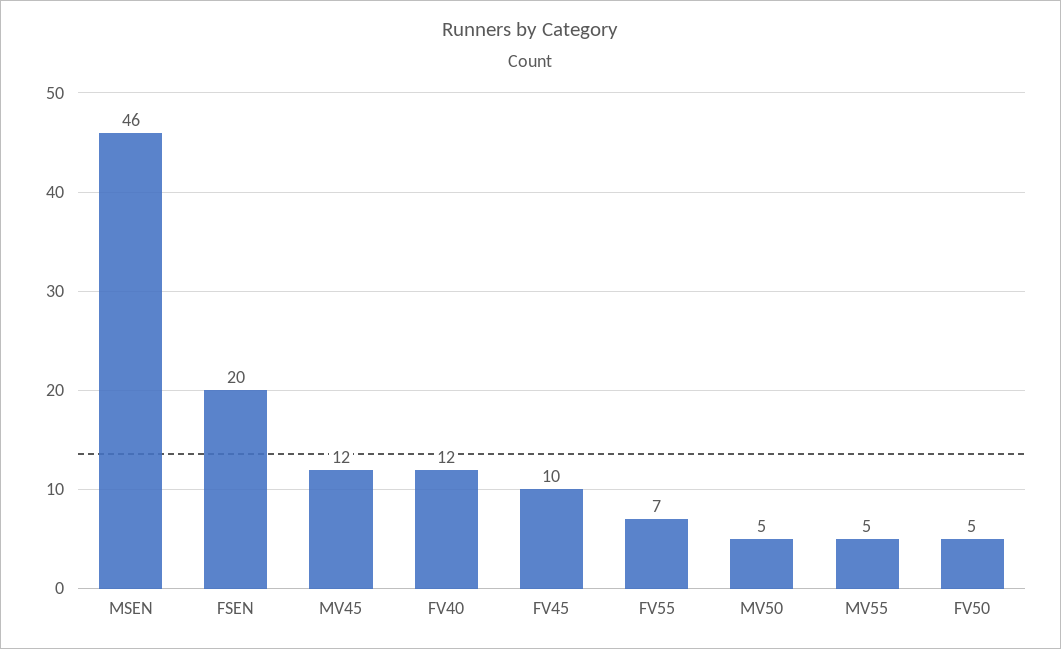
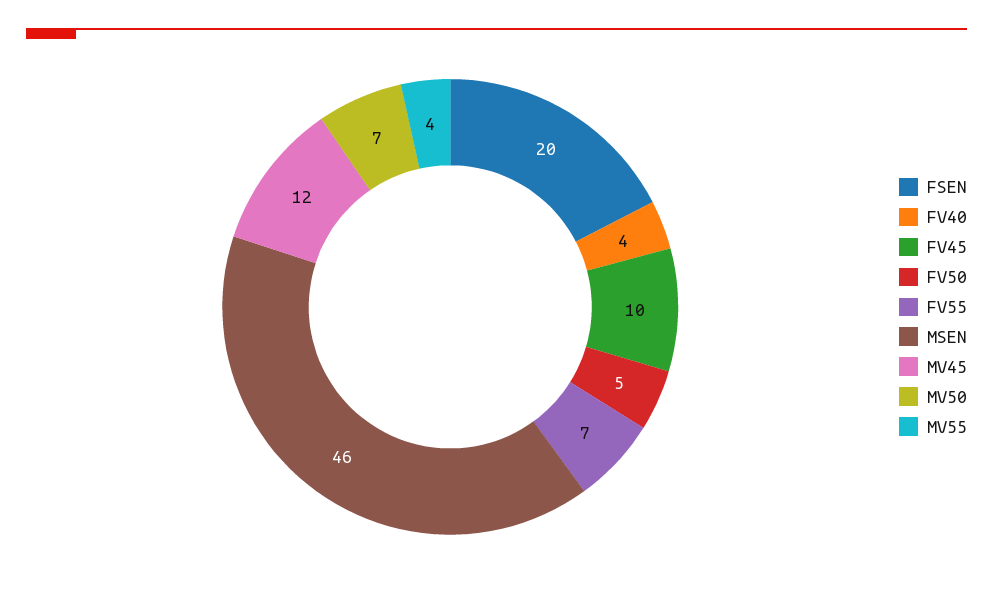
FV40: 12 -> 4
MV50: 5 -> 7
MV55: 5 -> 4

